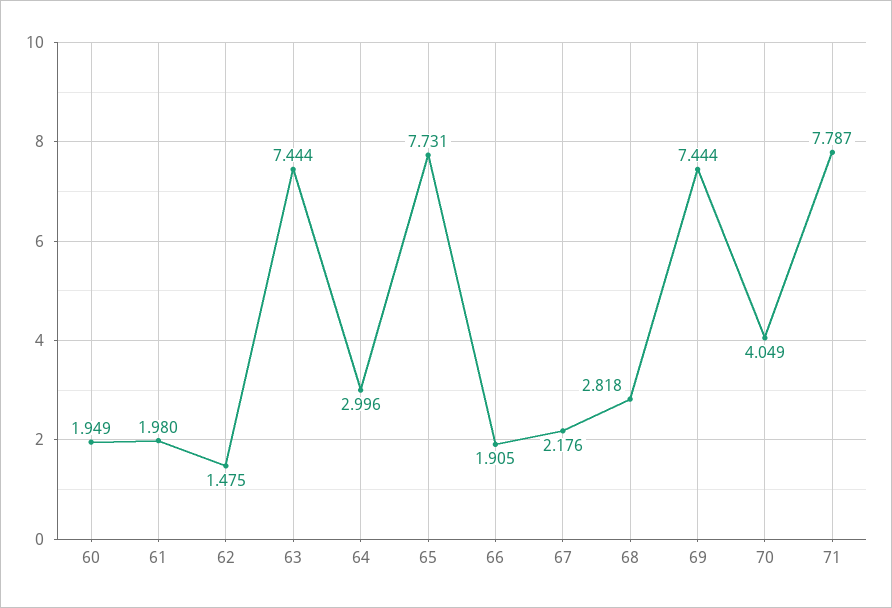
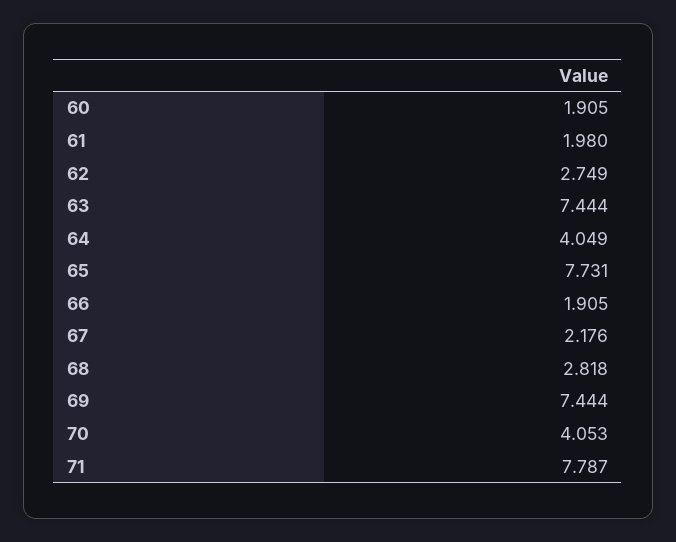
60: 1.949 -> 1.905
62: 1.475 -> 2.749
64: 2.996 -> 4.049
70: 4.049 -> 4.053

